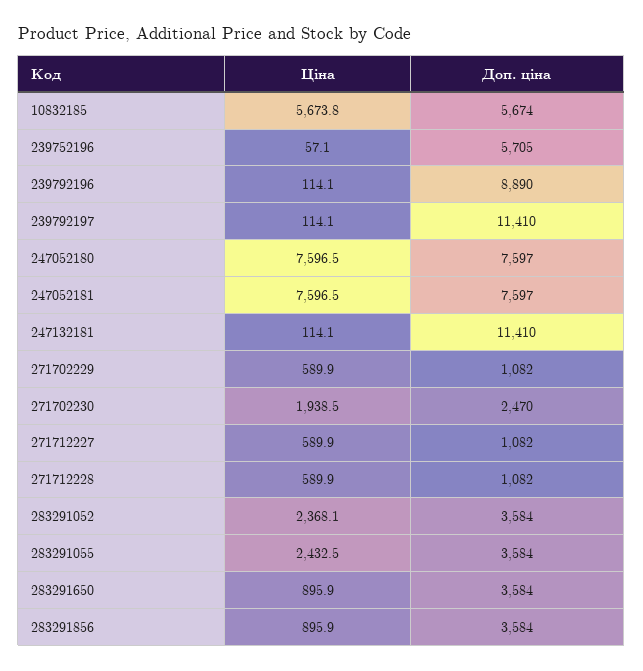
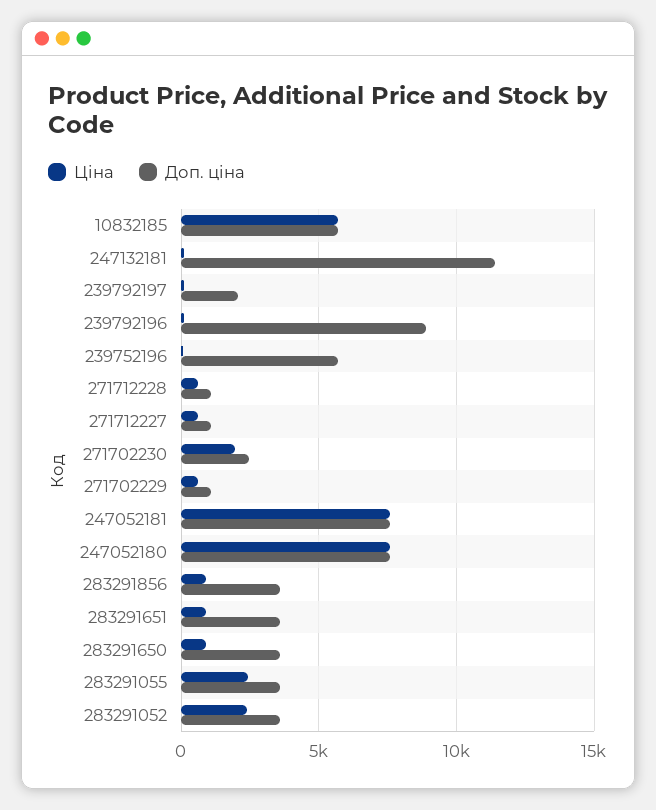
Доп. ціна, 239792197: 11410 -> 2000
Ціна, 283291651: none -> 1000
Доп. ціна, 283291651: none -> 3500

